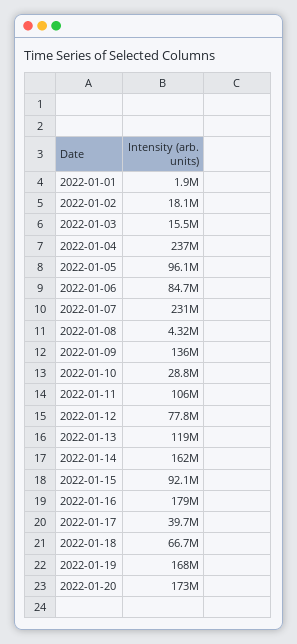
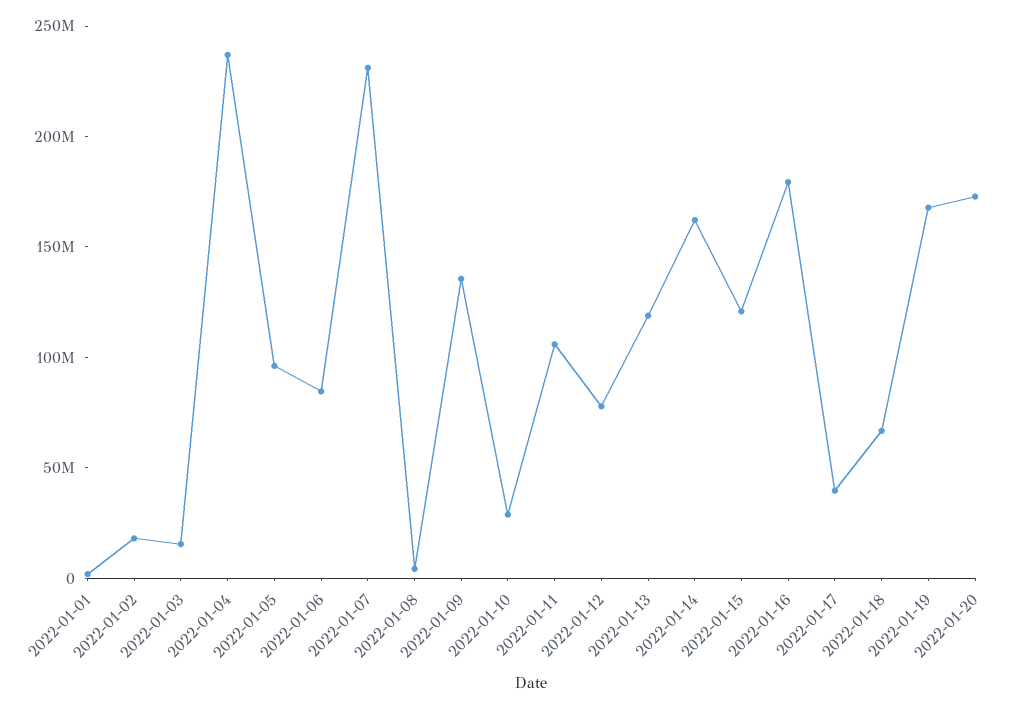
2022-01-15: 92100000 -> 120000000

